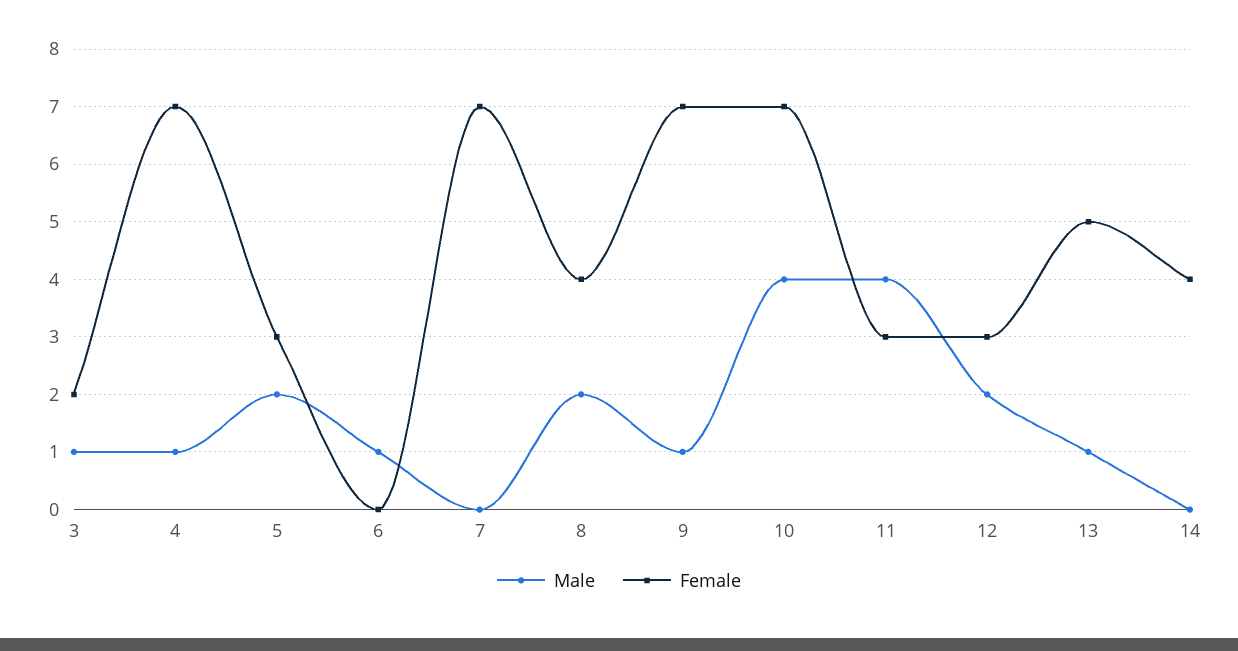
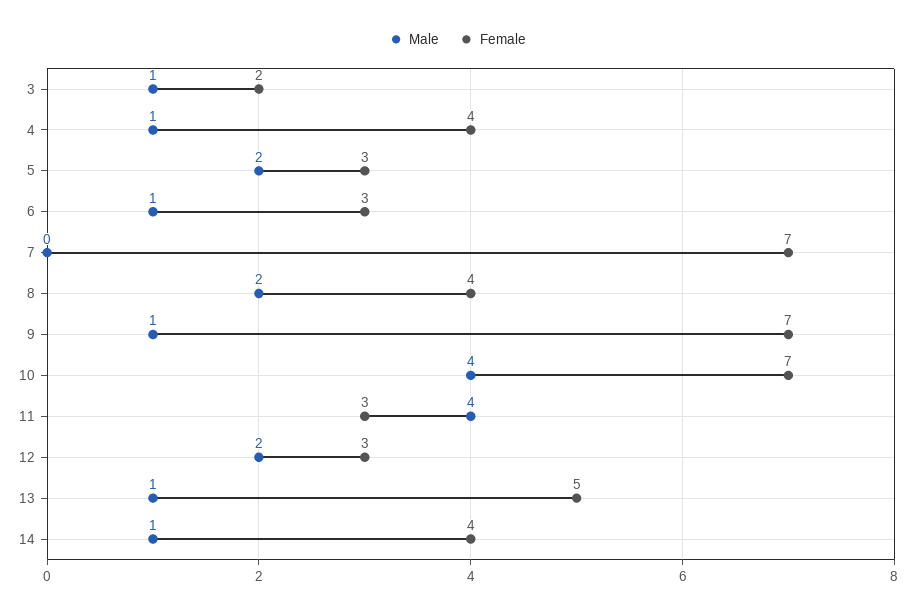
Female, 4: 7 -> 4
Female, 6: 0 -> 3
Male, 14: 0 -> 1

